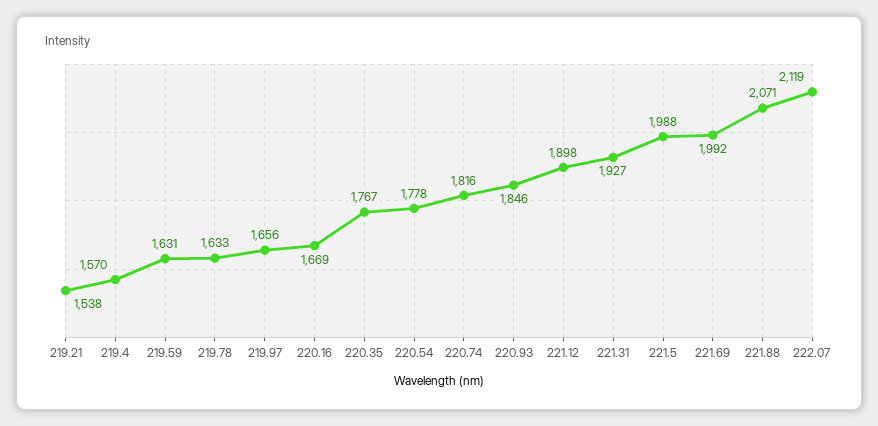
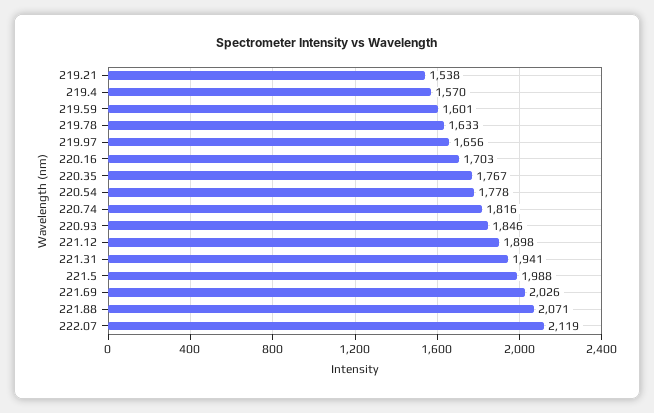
219.59: 1631 -> 1601
220.16: 1669 -> 1703
221.31: 1927 -> 1941
221.69: 1992 -> 2026

